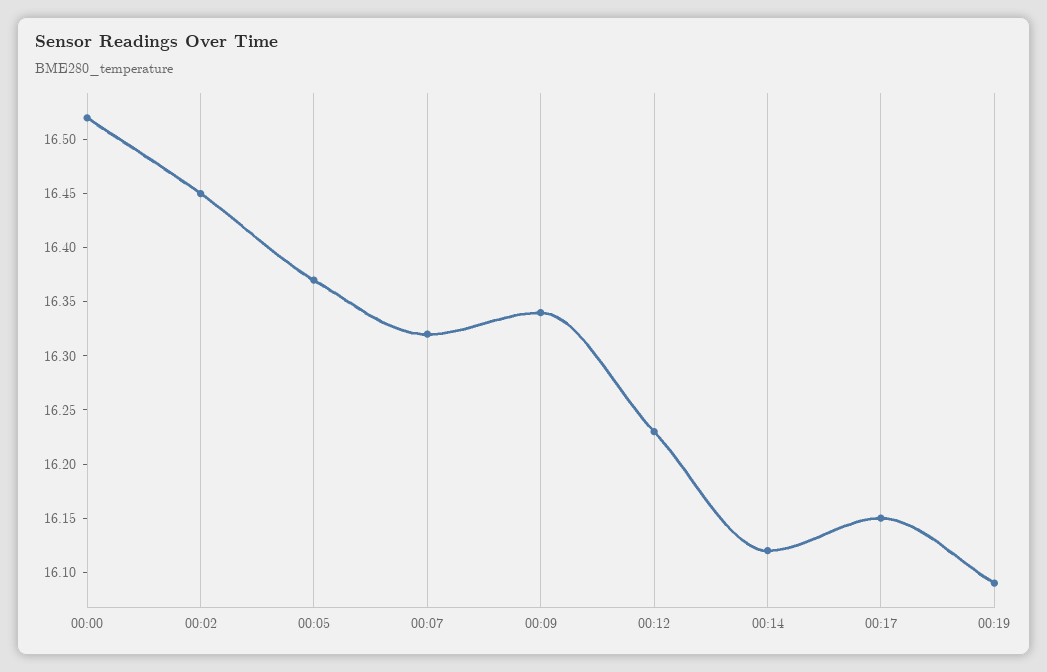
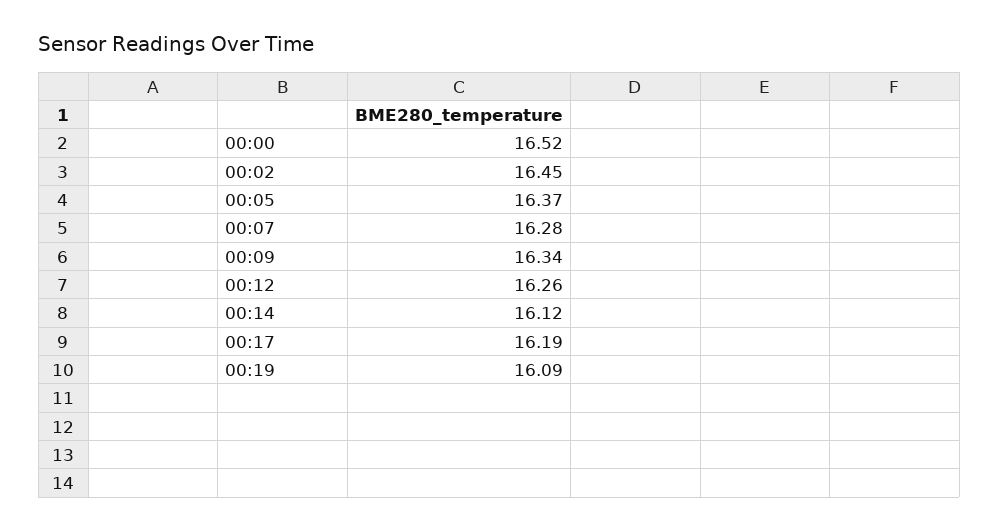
00:07: 16.32 -> 16.28
00:12: 16.23 -> 16.26
00:17: 16.15 -> 16.19

